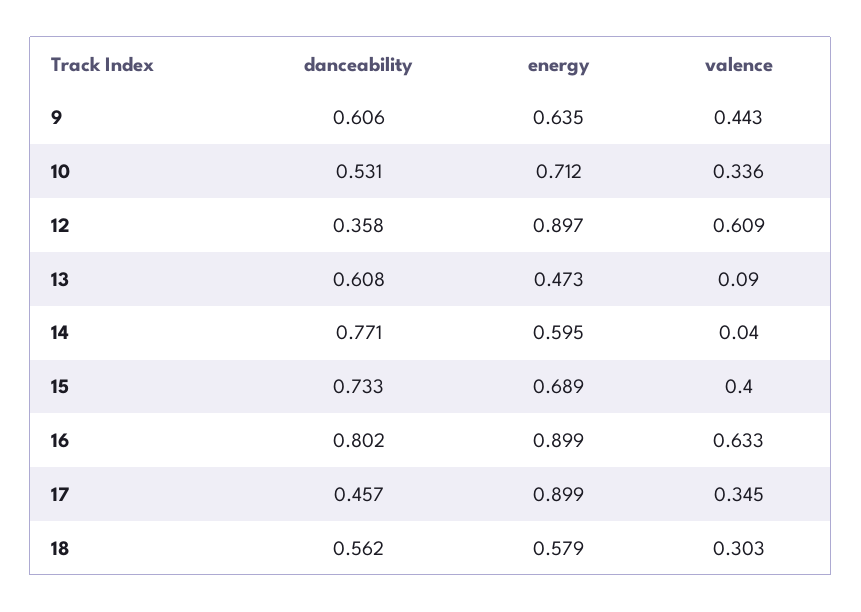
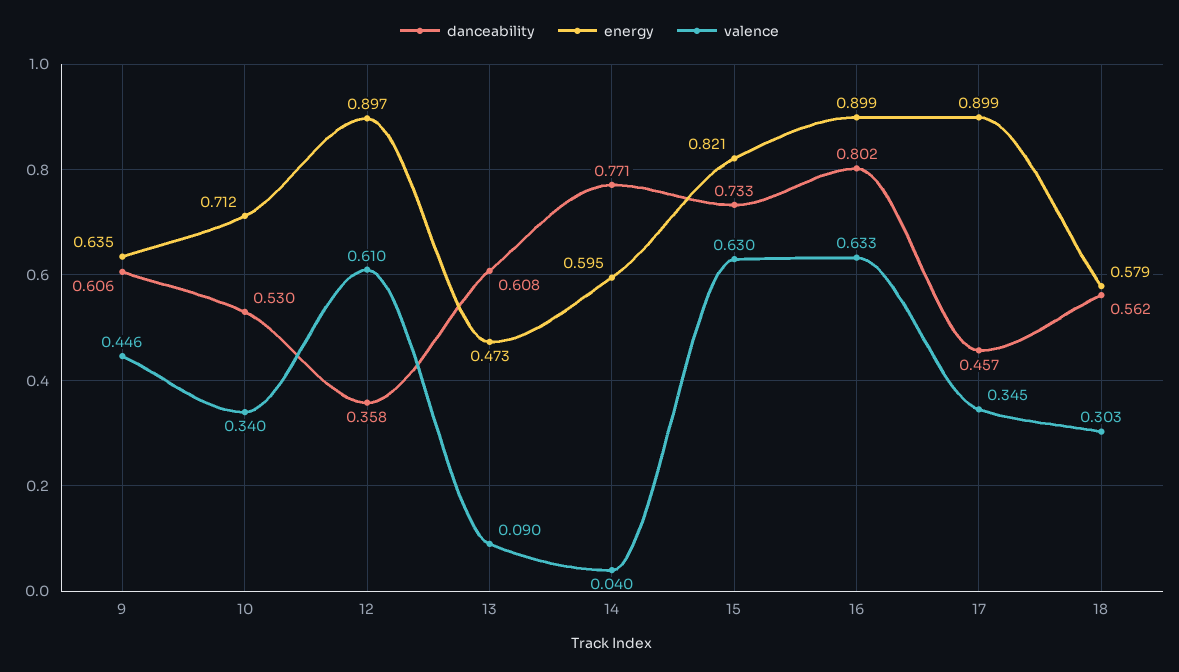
valence, 9: 0.443 -> 0.446
danceability, 10: 0.531 -> 0.53
valence, 10: 0.336 -> 0.34
valence, 12: 0.609 -> 0.61
energy, 15: 0.689 -> 0.821
valence, 15: 0.4 -> 0.63

